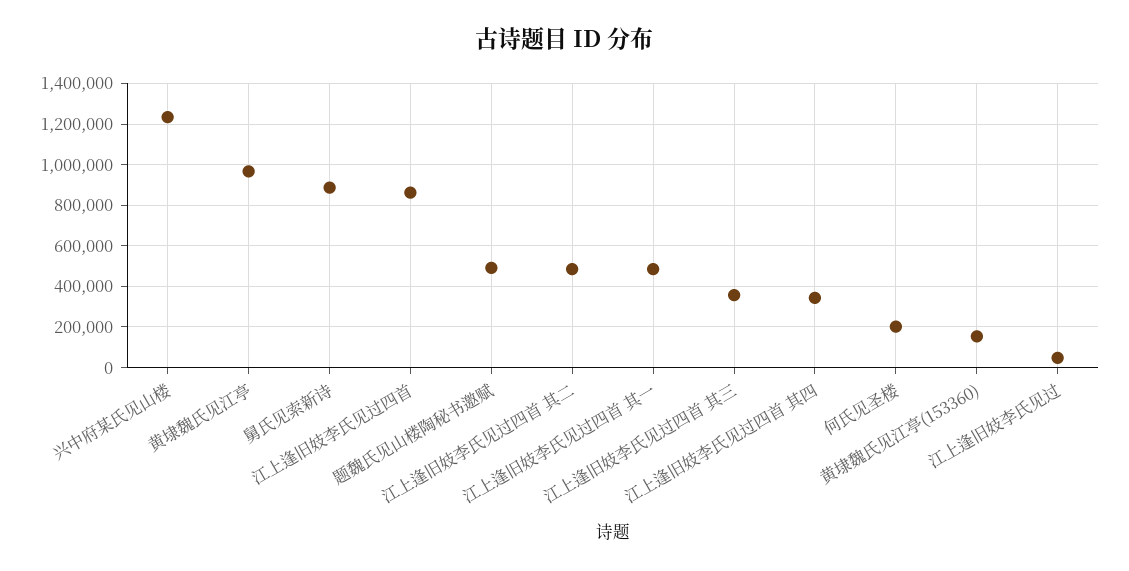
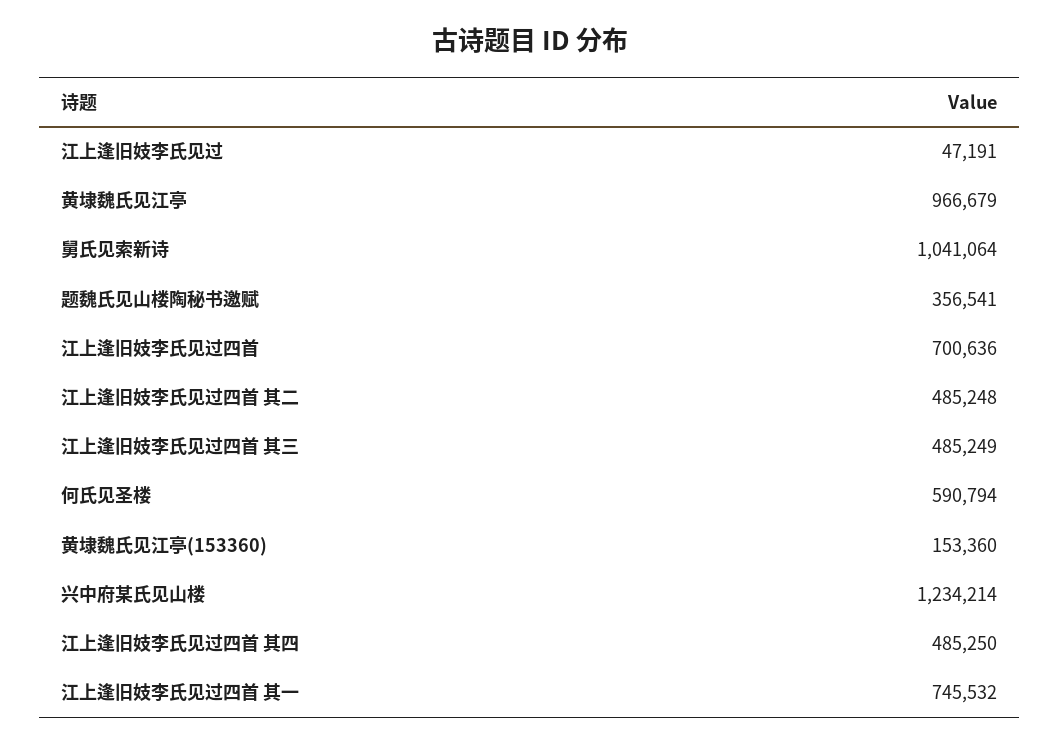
舅氏见索新诗: 900000 -> 1041064
江上逢旧妓李氏见过四首: 850000 -> 700636
题魏氏见山楼陶秘书邀赋: 500000 -> 356541
江上逢旧妓李氏见过四首 其一: 500000 -> 745532
江上逢旧妓李氏见过四首 其三: 350000 -> 485249
江上逢旧妓李氏见过四首 其四: 350000 -> 485250
何氏见圣楼: 200000 -> 590794

